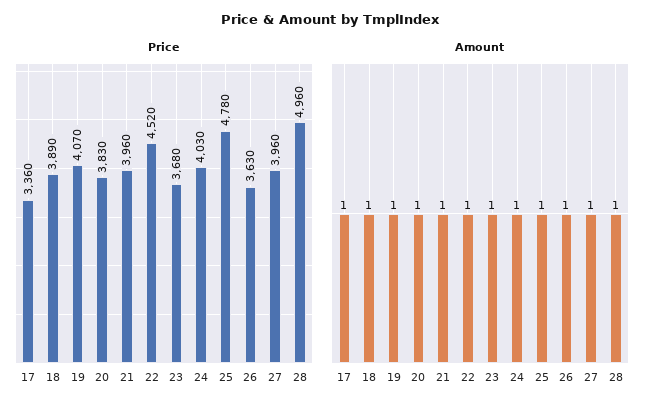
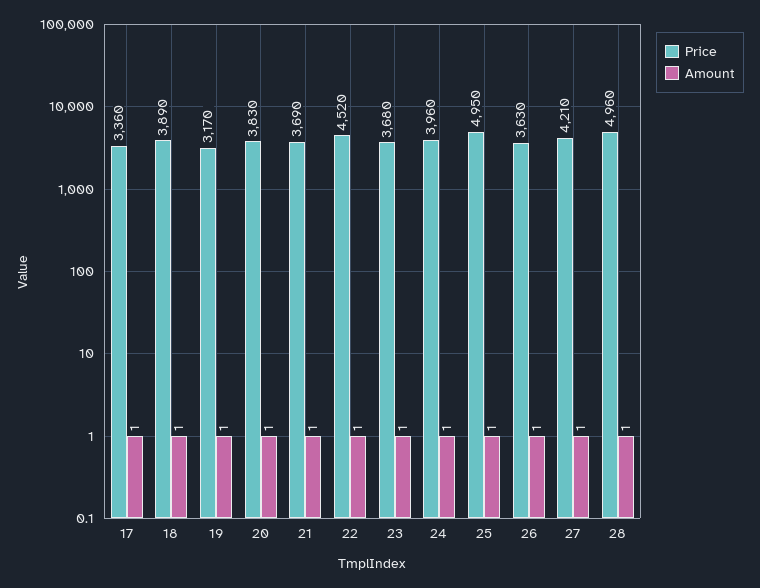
Price, 19: 4070 -> 3170
Price, 21: 3960 -> 3690
Price, 24: 4030 -> 3960
Price, 25: 4780 -> 4950
Price, 27: 3960 -> 4210

